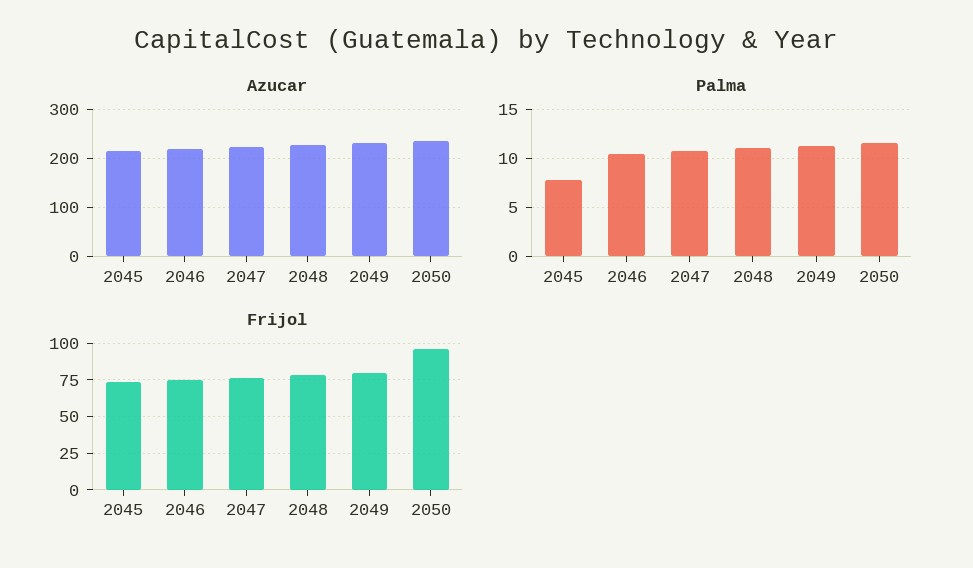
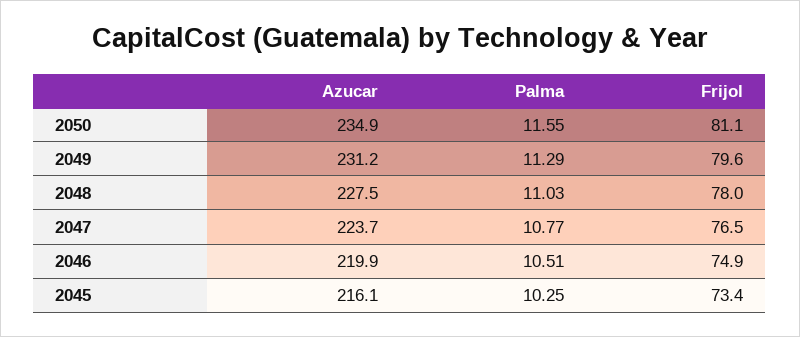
Palma, 2045: 8 -> 10.25
Frijol, 2050: 95 -> 81.1

